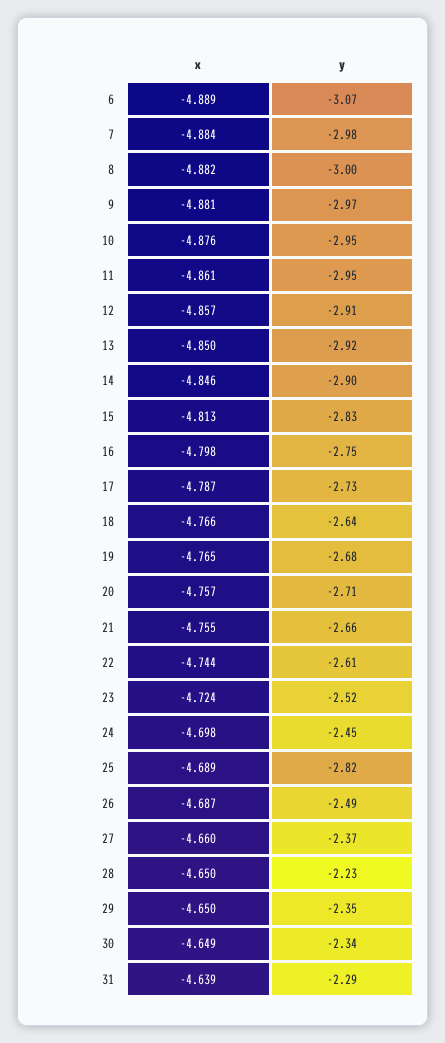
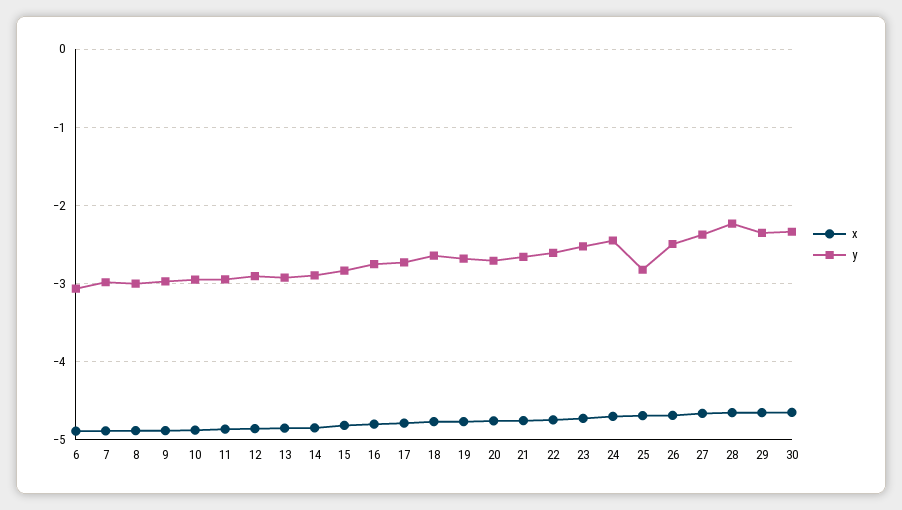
x, 31: -4.639 -> none
y, 31: -2.29 -> none

